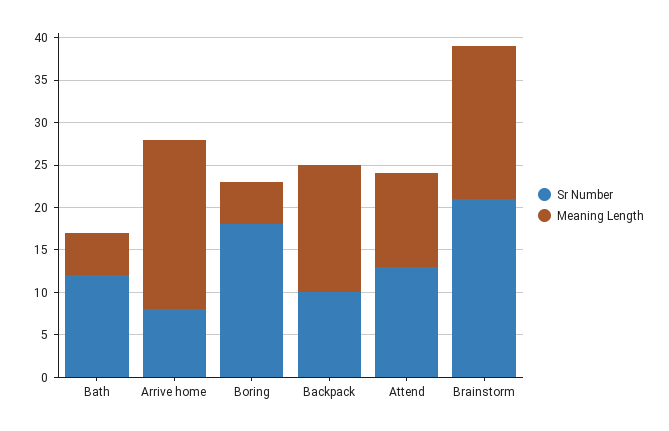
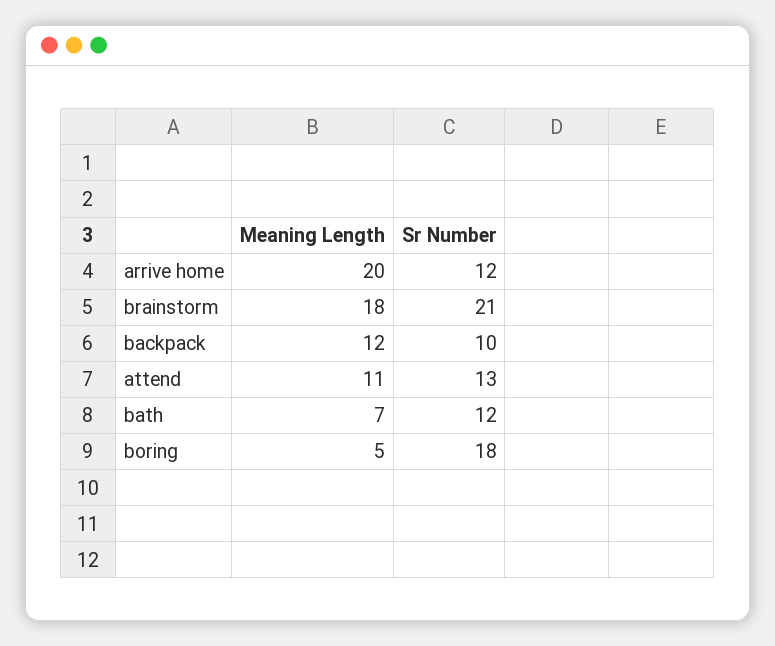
Meaning Length, Bath: 5 -> 7
Sr Number, Arrive home: 8 -> 12
Meaning Length, Backpack: 15 -> 12

